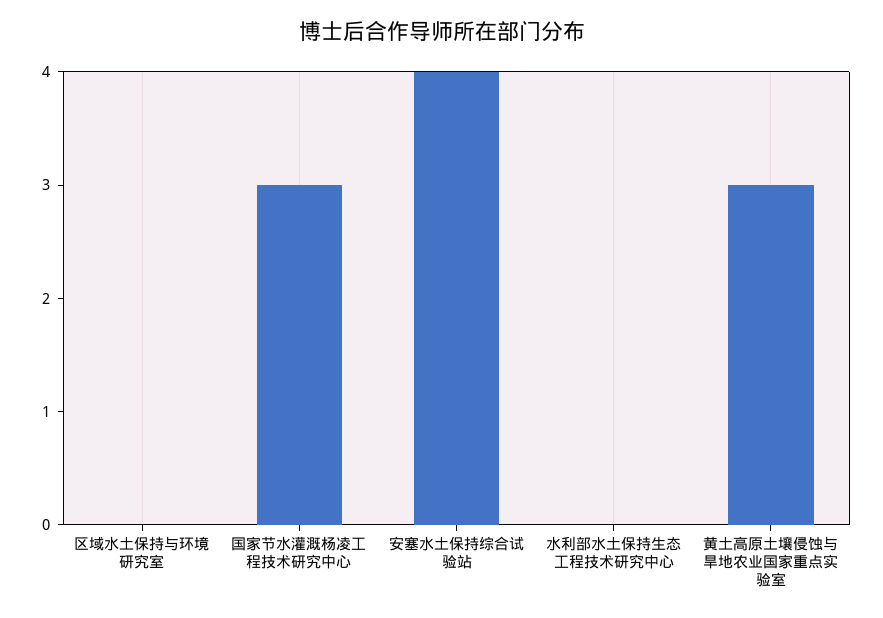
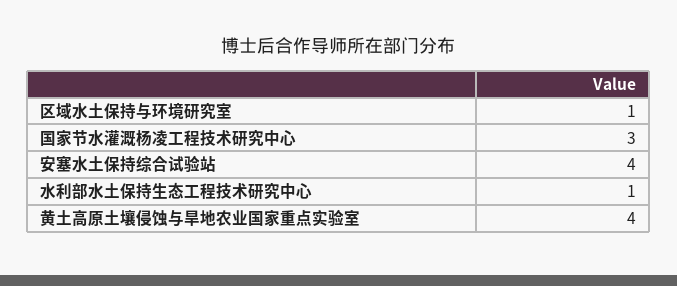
区域水土保持与环境研究室: 0 -> 1
水利部水土保持生态工程技术研究中心: 0 -> 1
黄土高原土壤侵蚀与旱地农业国家重点实验室: 3 -> 4

